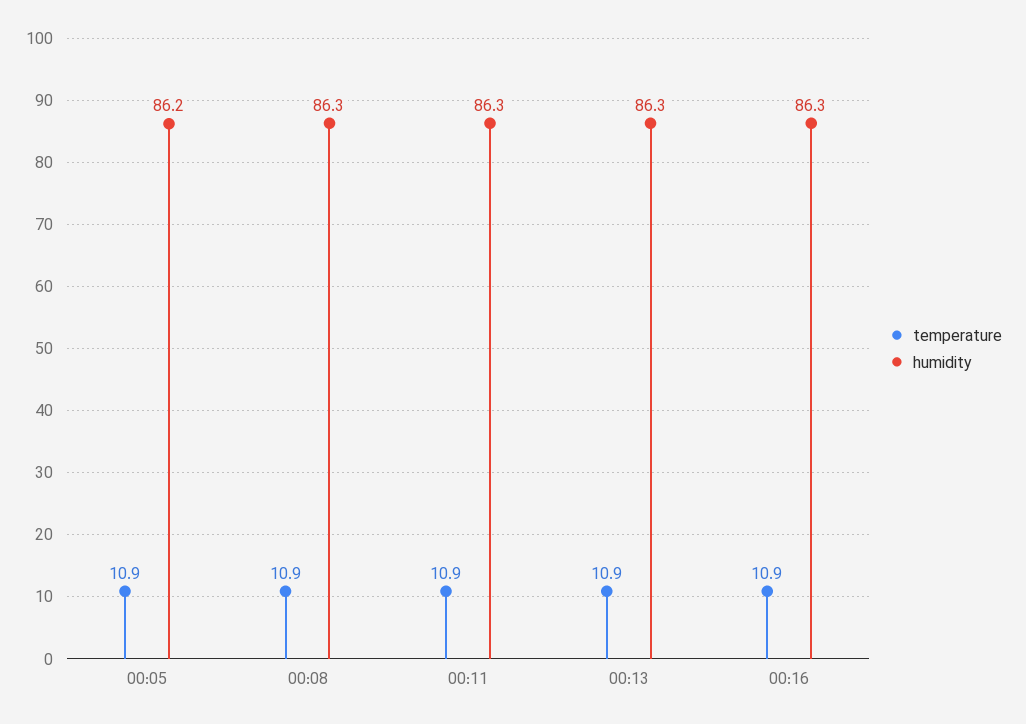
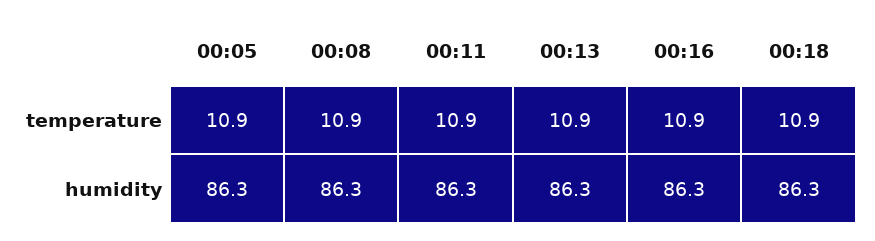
humidity, 00:05: 86.2 -> 86.3
temperature, 00:18: none -> 10.9
humidity, 00:18: none -> 86.3

